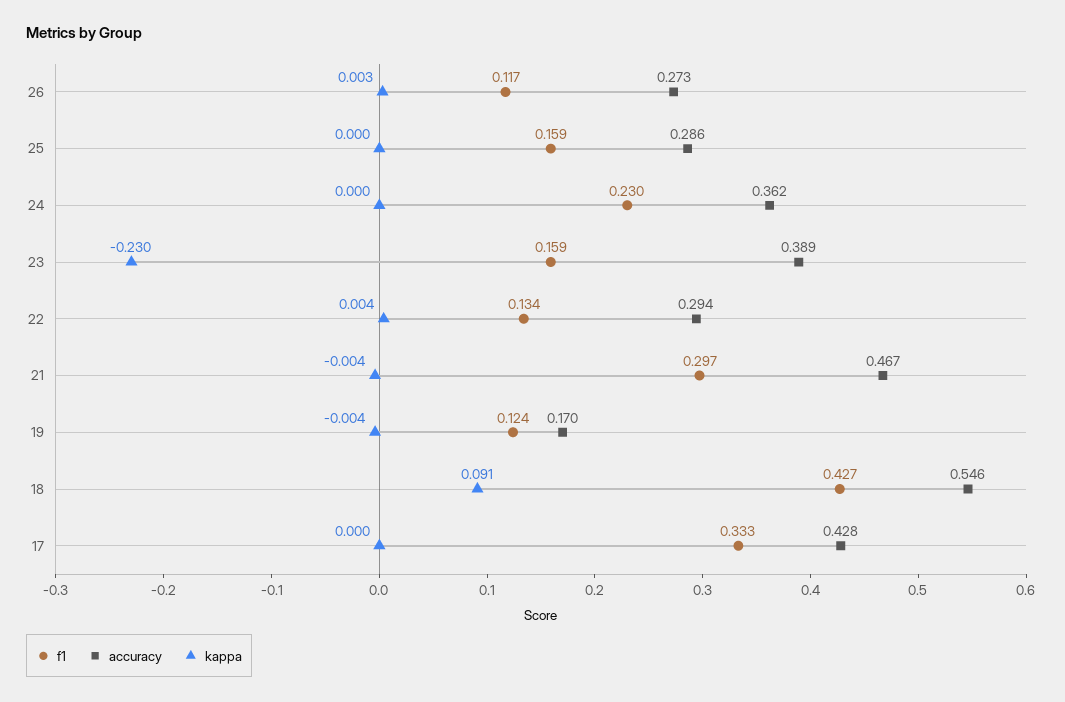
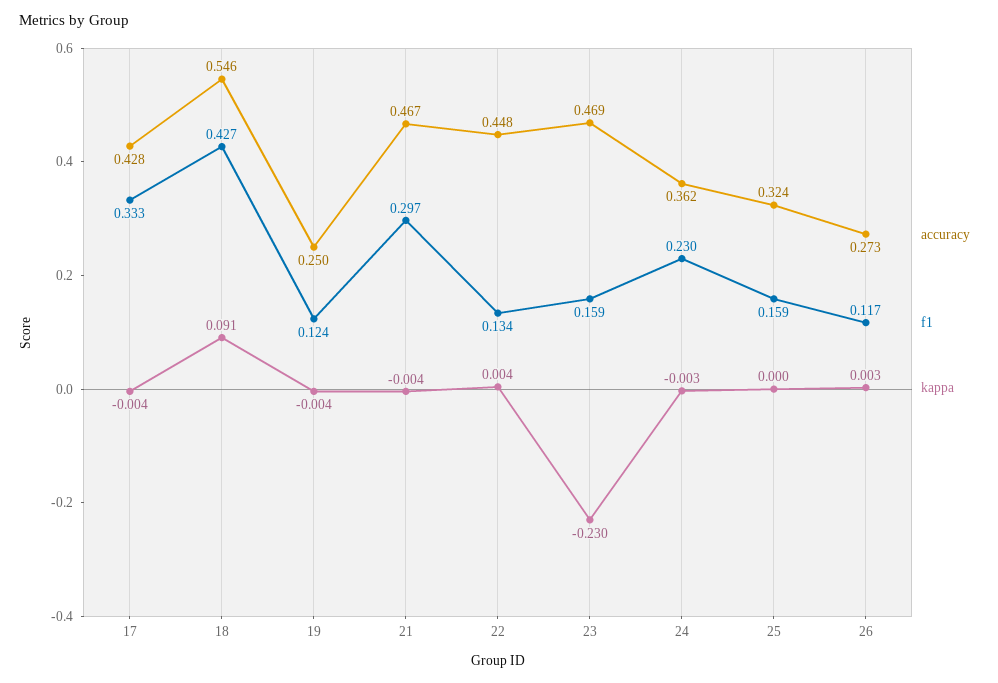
accuracy, 25: 0.286 -> 0.324
kappa, 24: 0 -> -0.003
accuracy, 23: 0.389 -> 0.469
accuracy, 22: 0.294 -> 0.448
accuracy, 19: 0.17 -> 0.25
kappa, 17: 0 -> -0.004

